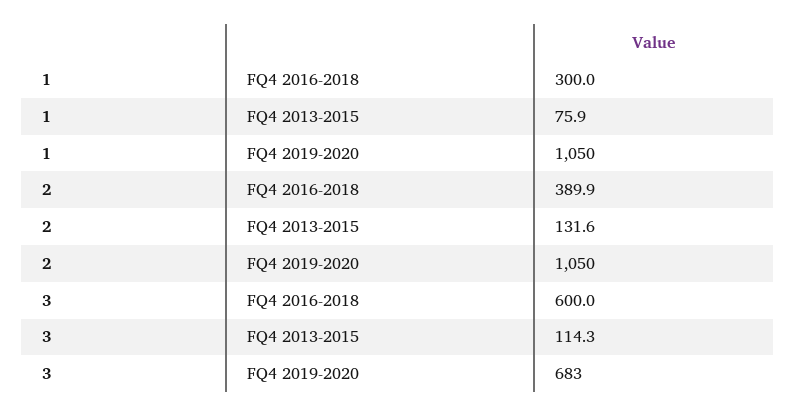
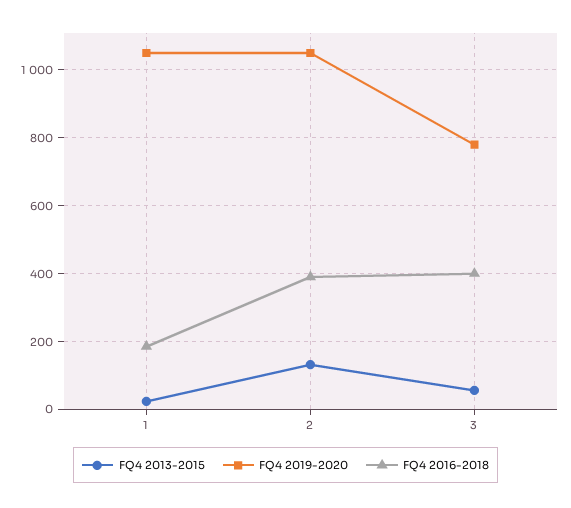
FQ4 2016-2018, 1: 300 -> 180
FQ4 2013-2015, 1: 75.9 -> 20
FQ4 2016-2018, 3: 600 -> 400
FQ4 2013-2015, 3: 114.3 -> 60
FQ4 2019-2020, 3: 683 -> 780

